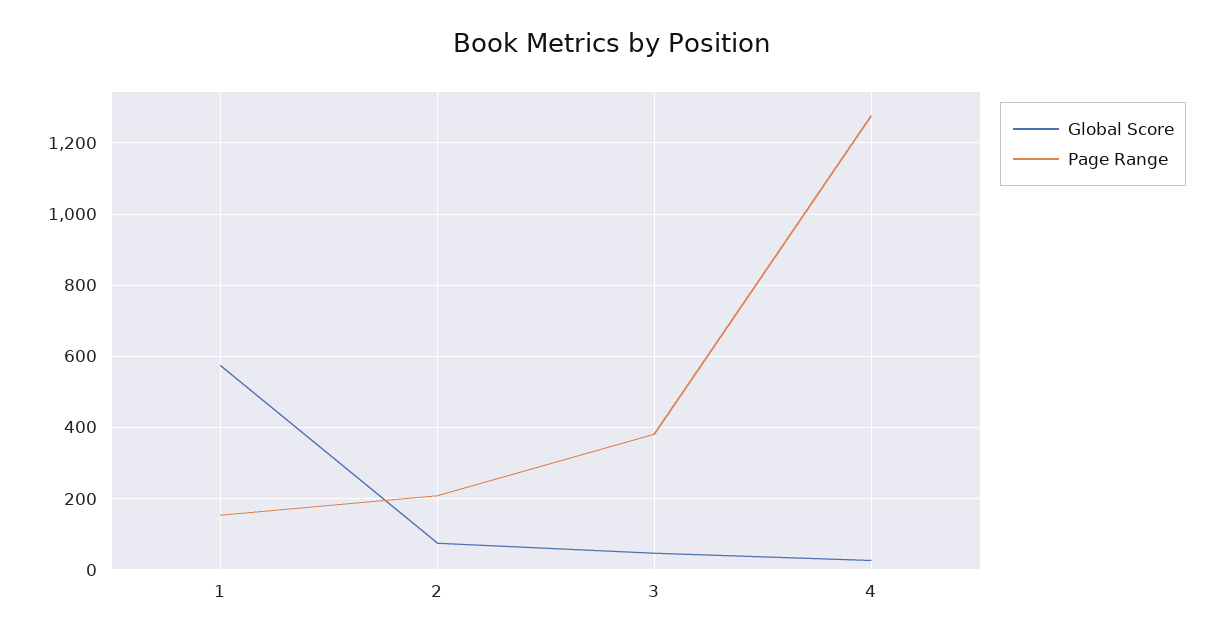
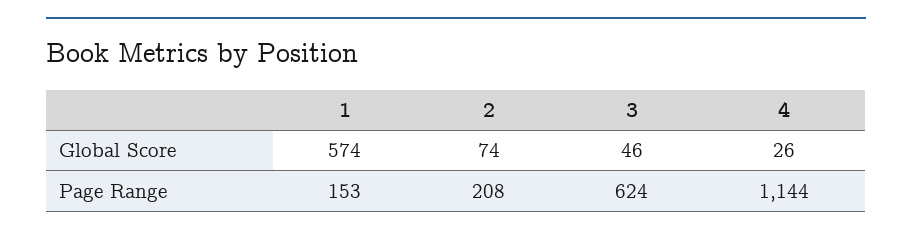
Page Range, 3: 380 -> 624
Page Range, 4: 1280 -> 1144

